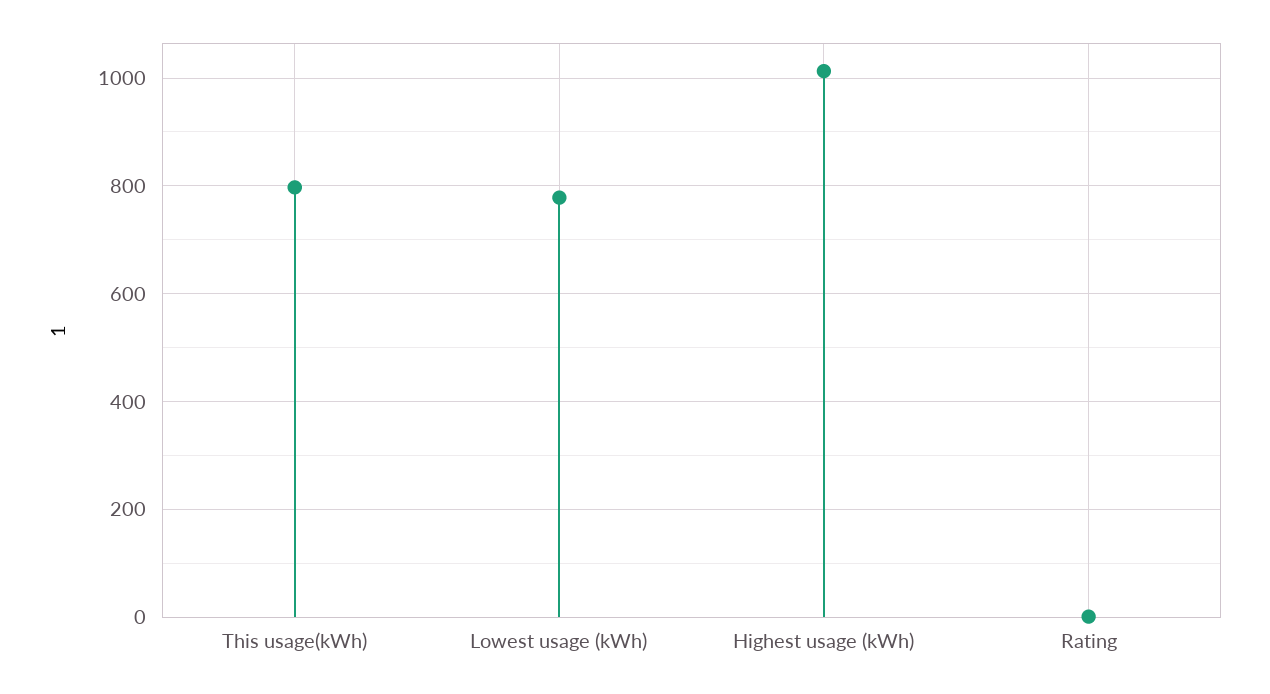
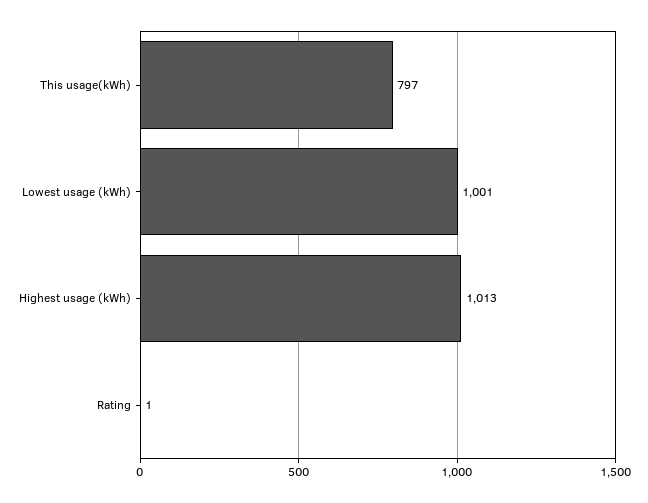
Lowest usage (kWh): 780 -> 1001

